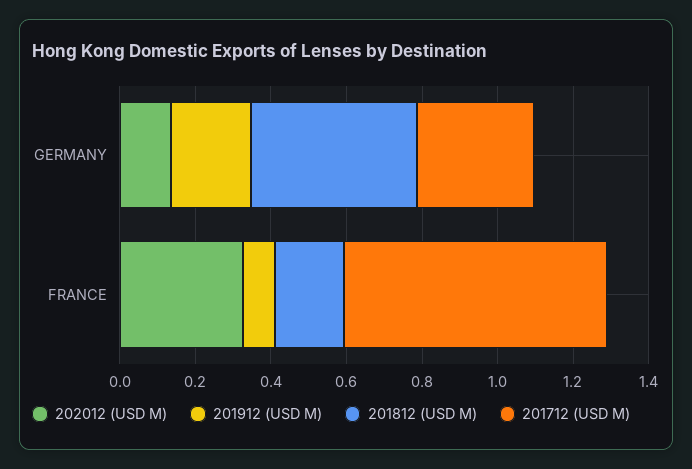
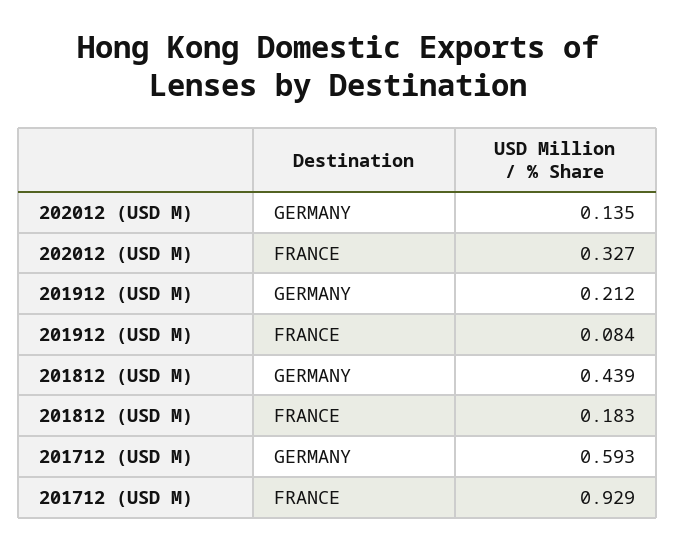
201712 (USD M), GERMANY: 0.3 -> 0.593
201712 (USD M), FRANCE: 0.7 -> 0.929

